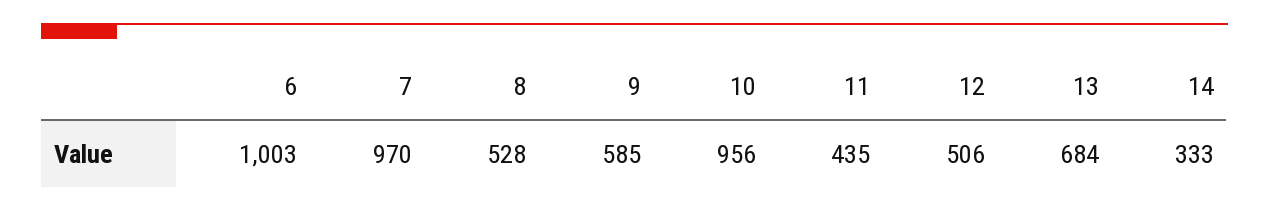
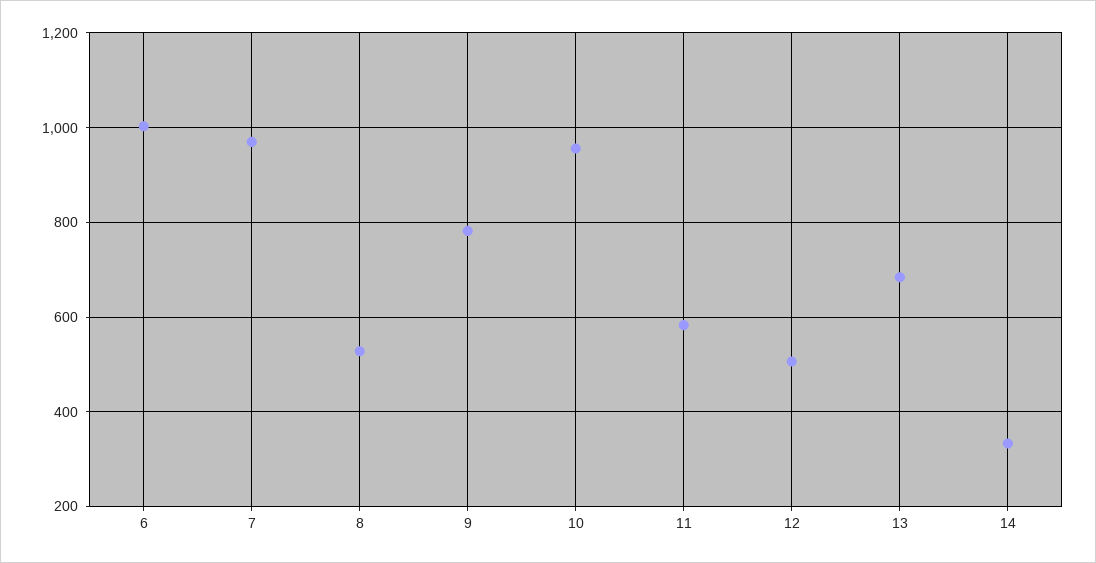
9: 585 -> 780
11: 435 -> 580

